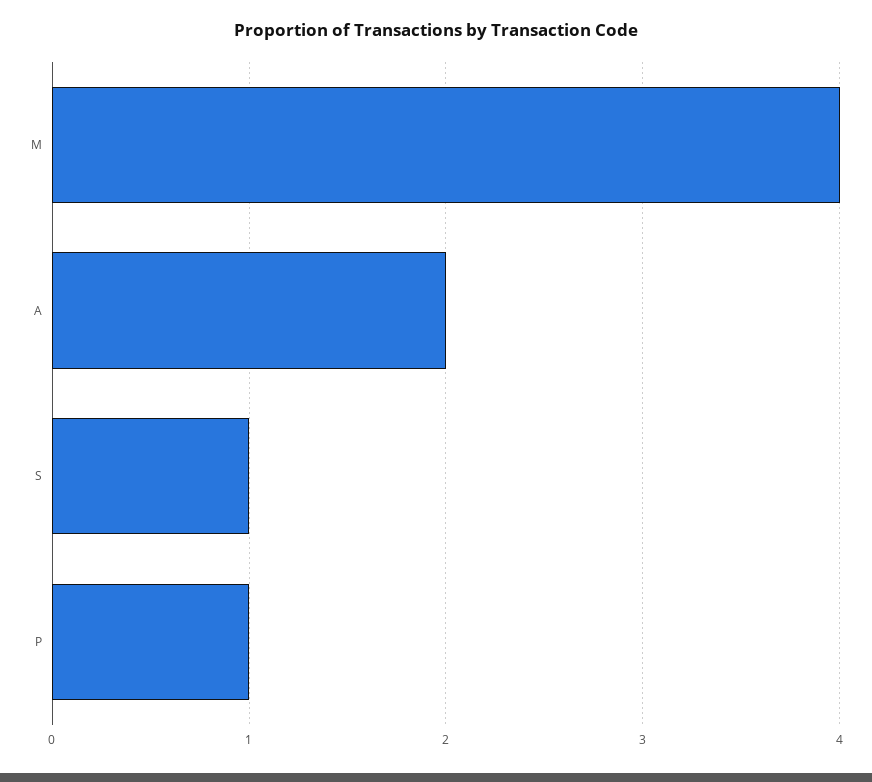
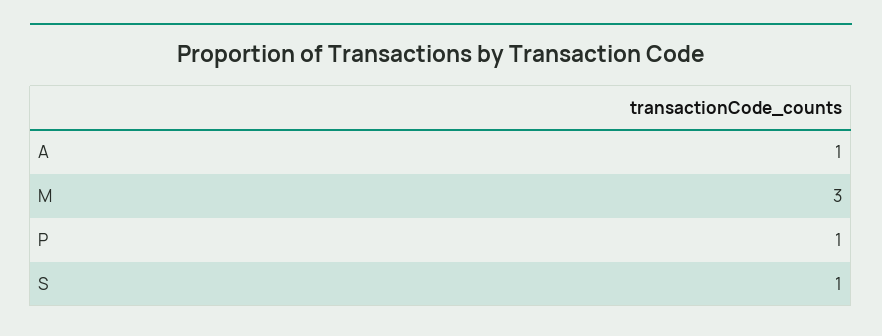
M: 4 -> 3
A: 2 -> 1

